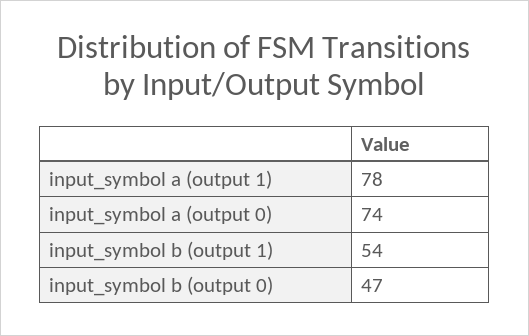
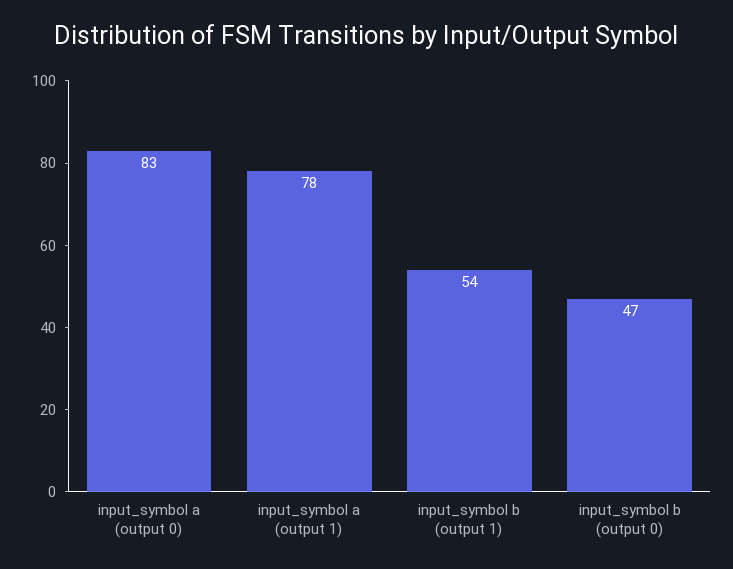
input_symbol a (output 0): 74 -> 83

